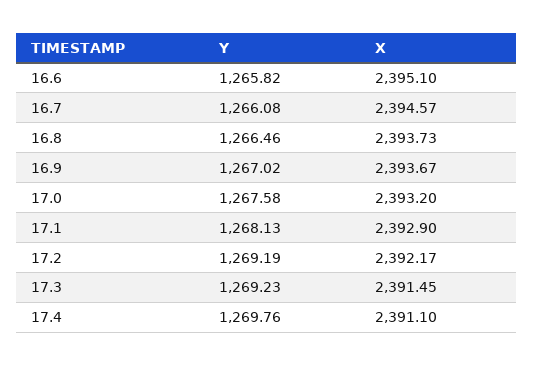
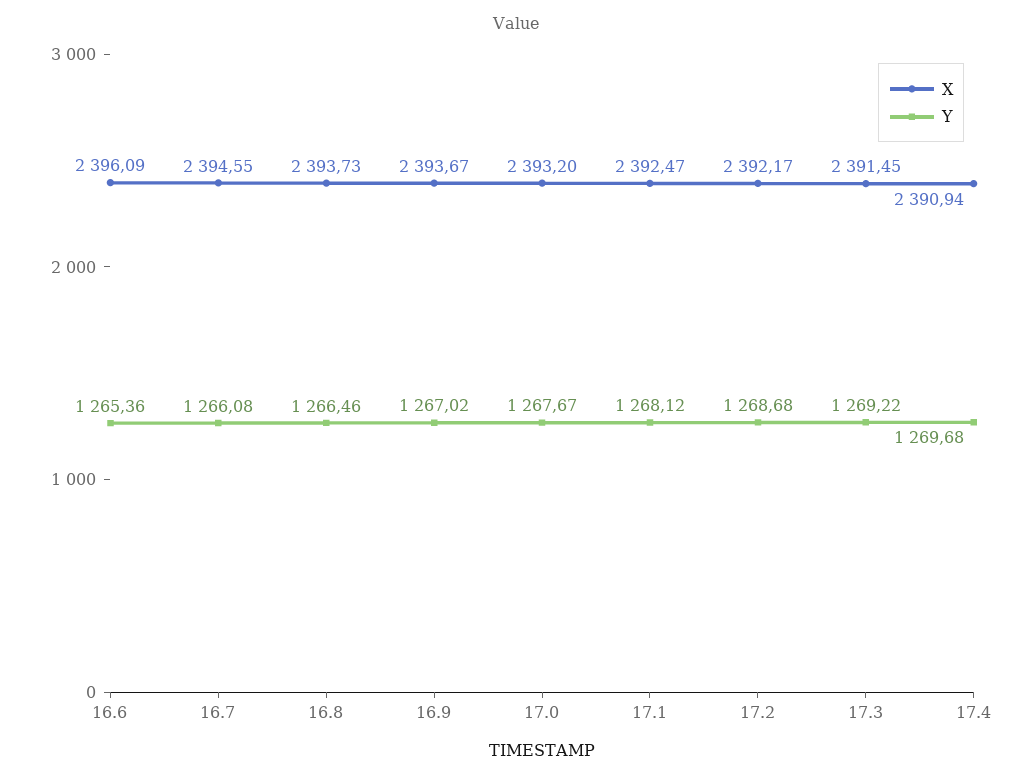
Y, 16.6: 1265.82 -> 1265.36
X, 16.6: 2395.1 -> 2396.09
X, 16.7: 2394.57 -> 2394.55
Y, 17.0: 1267.58 -> 1267.67
Y, 17.1: 1268.13 -> 1268.12
X, 17.1: 2392.9 -> 2392.47
Y, 17.2: 1269.19 -> 1268.68
Y, 17.3: 1269.23 -> 1269.22
Y, 17.4: 1269.76 -> 1269.68
X, 17.4: 2391.1 -> 2390.94

